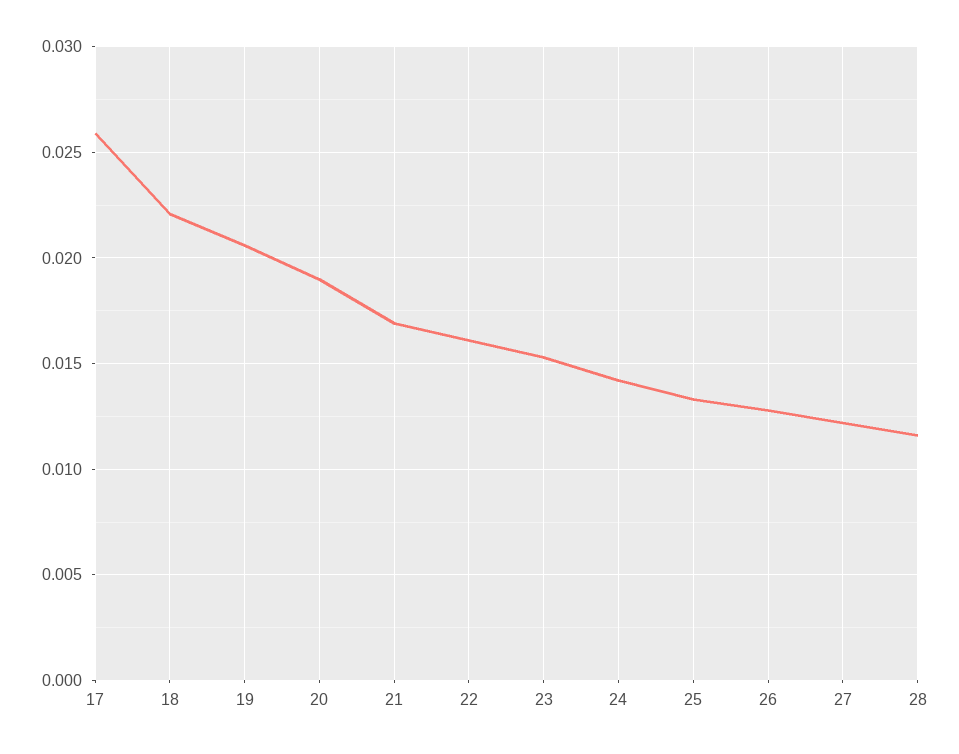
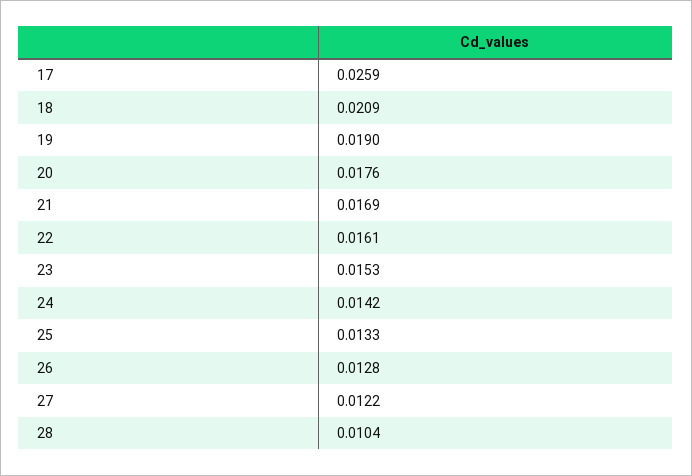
18: 0.022 -> 0.0209
19: 0.0205 -> 0.019
20: 0.019 -> 0.0176
28: 0.0115 -> 0.0104

